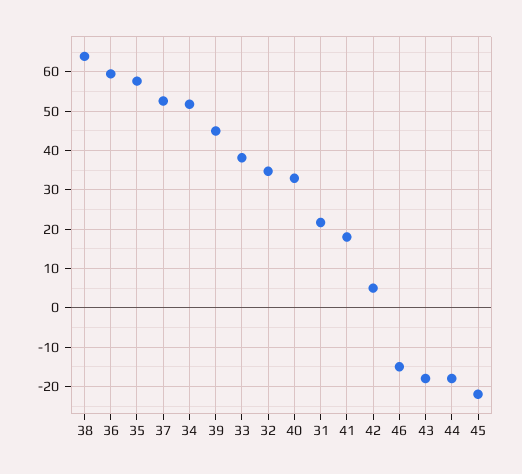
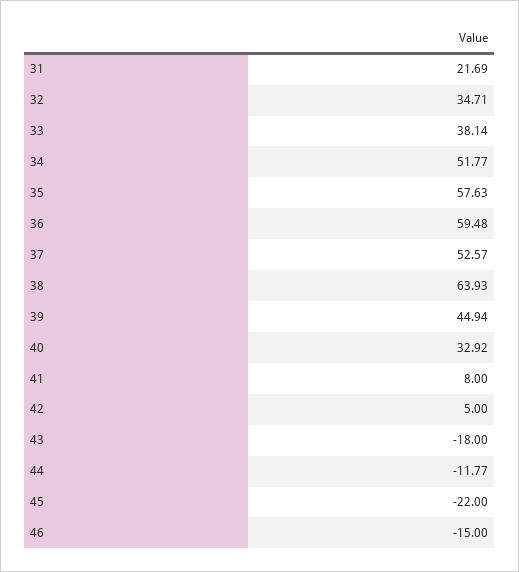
41: 18 -> 8
44: -18 -> -11.77

